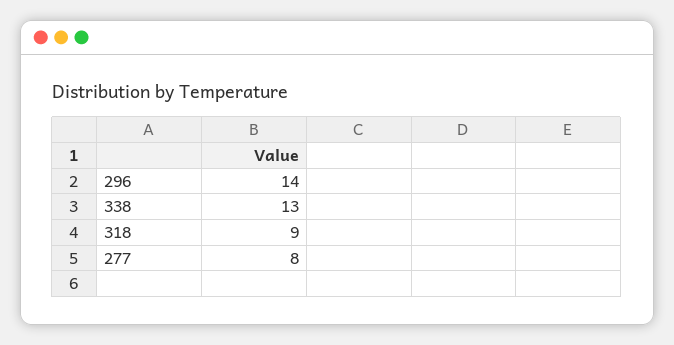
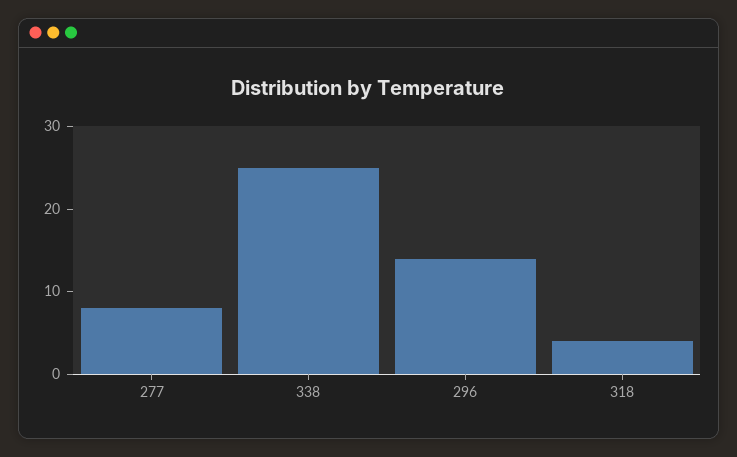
338: 13 -> 25
318: 9 -> 4

